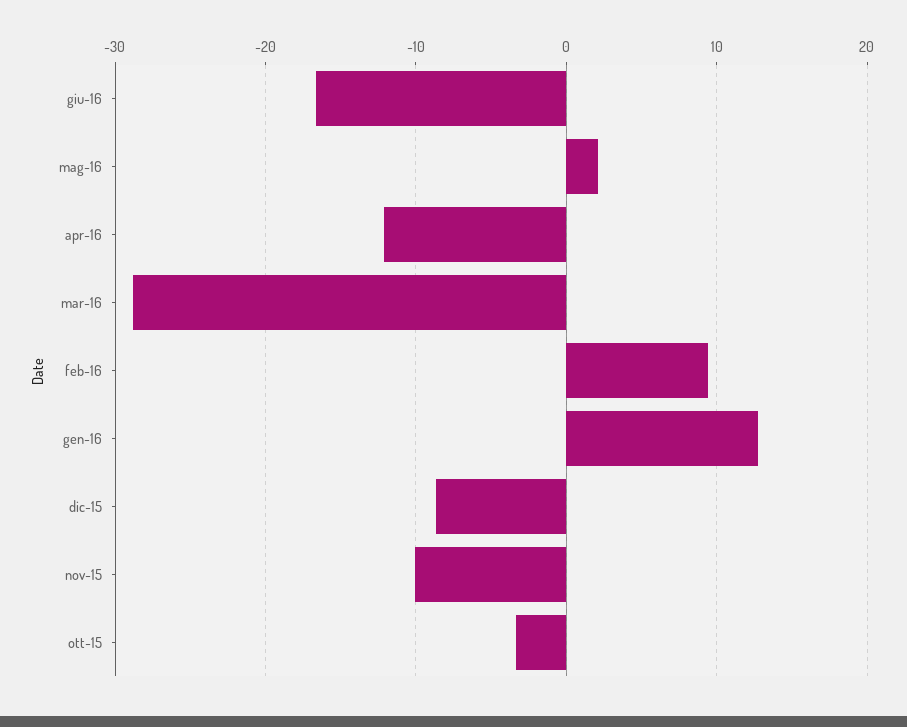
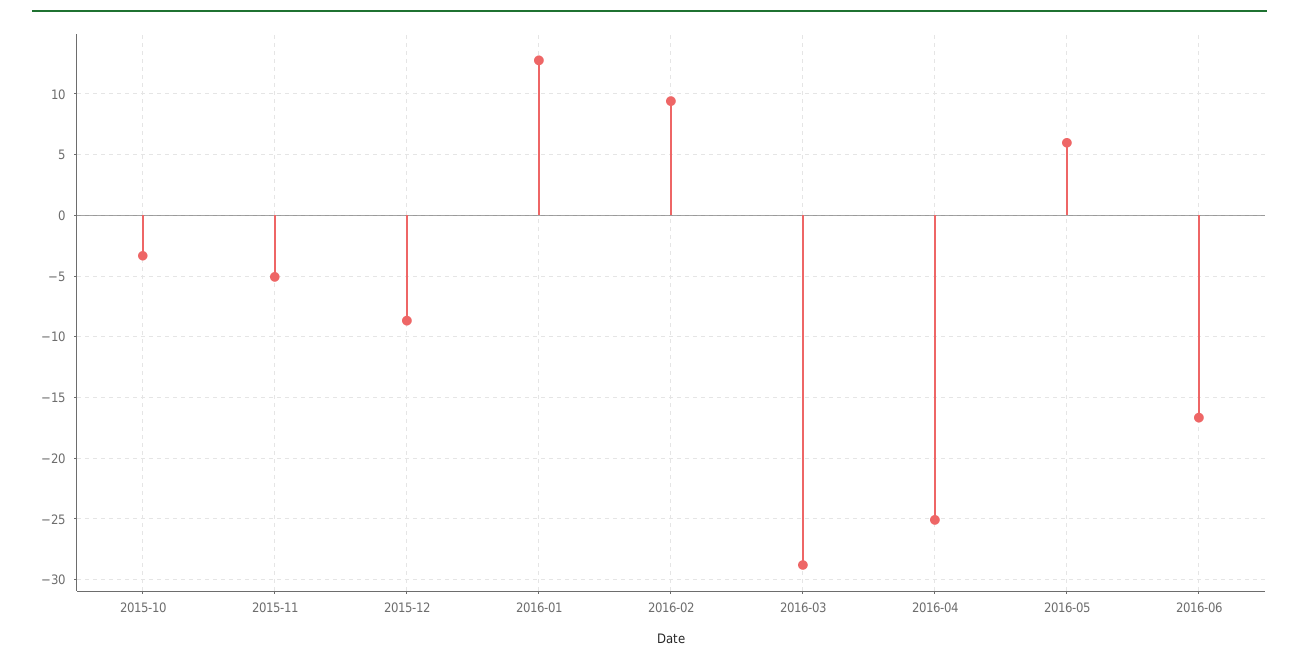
mag-16: 2 -> 6
apr-16: -12 -> -25
nov-15: -10 -> -5

